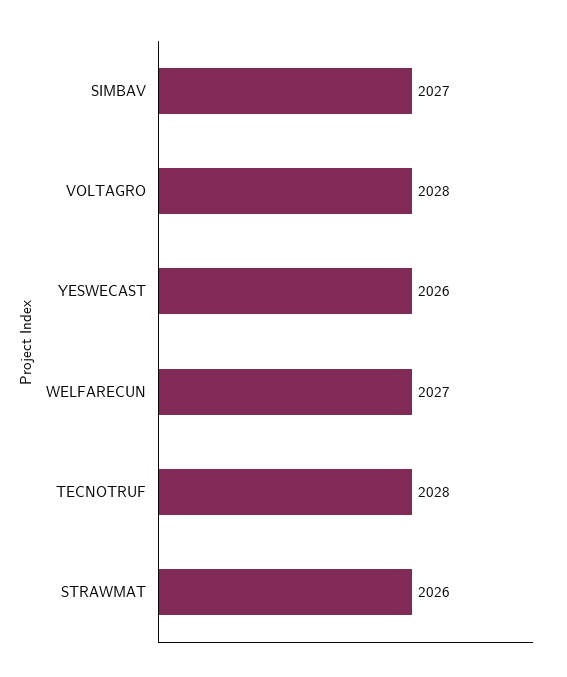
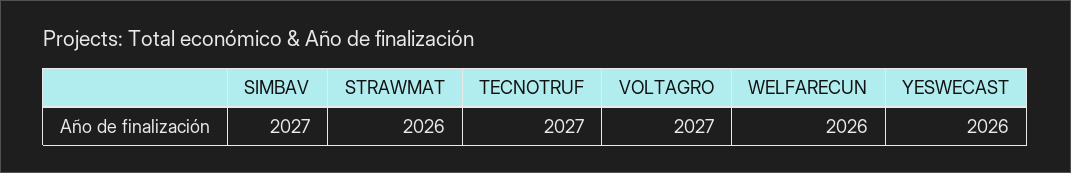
VOLTAGRO: 2028 -> 2027
WELFARECUN: 2027 -> 2026
TECNOTRUF: 2028 -> 2027

